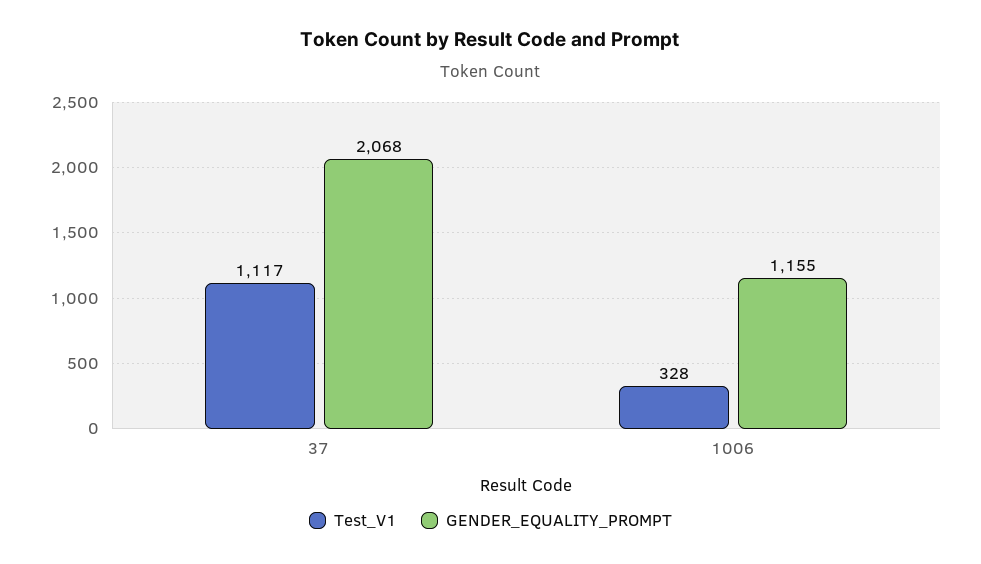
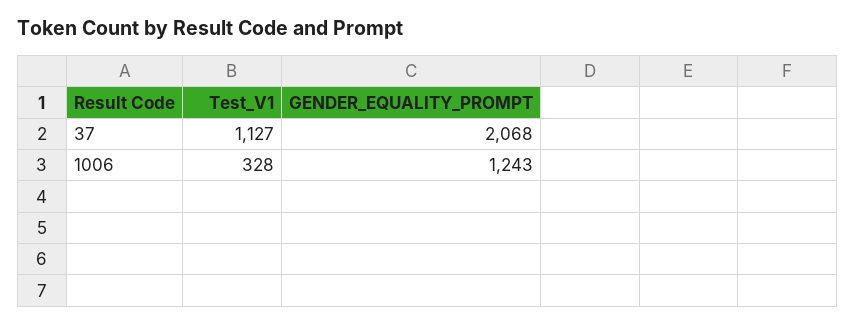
Test_V1, 37: 1117 -> 1127
GENDER_EQUALITY_PROMPT, 1006: 1155 -> 1243

